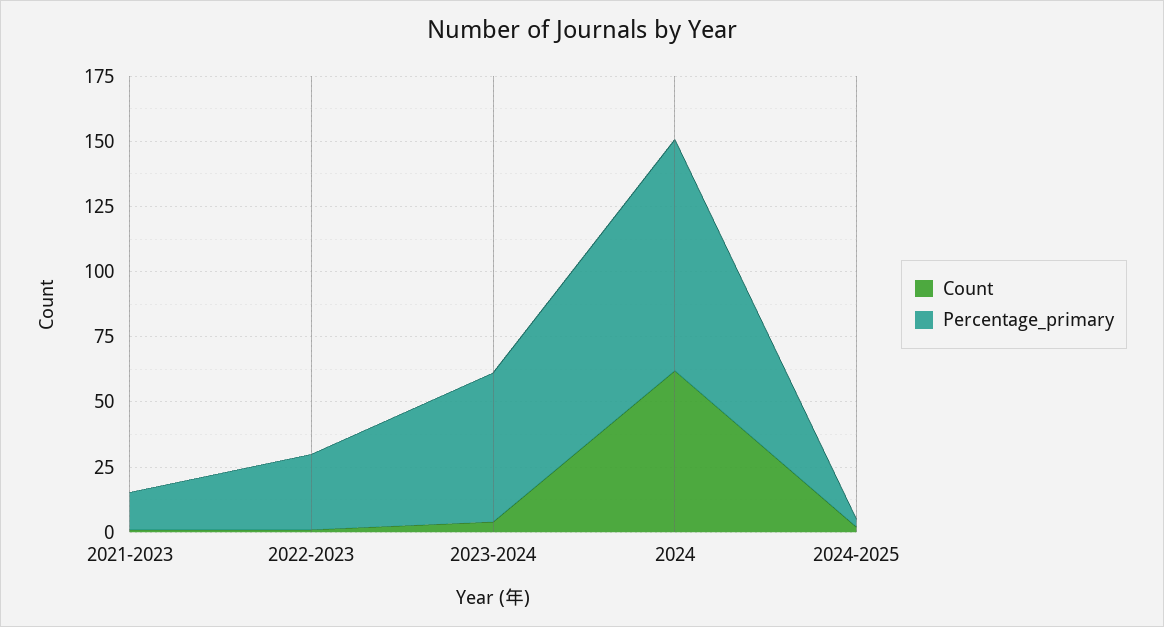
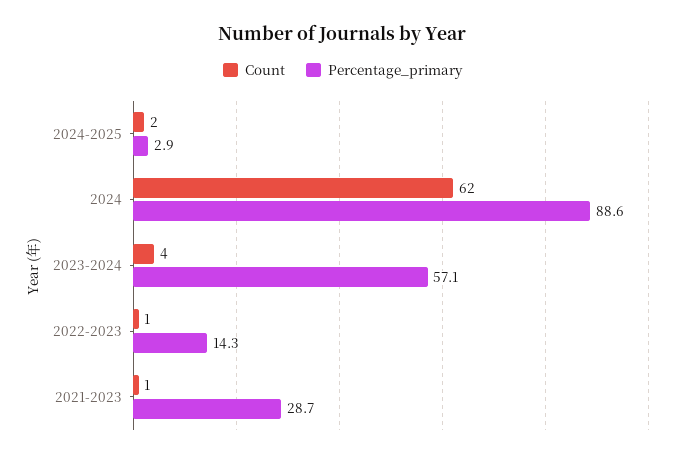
Percentage_primary, 2021-2023: 15 -> 28.7
Percentage_primary, 2022-2023: 30 -> 14.3

